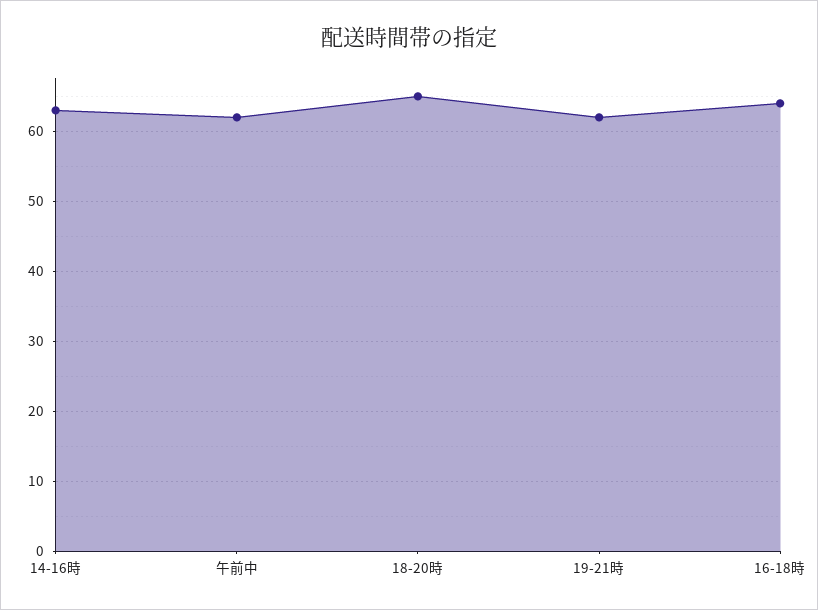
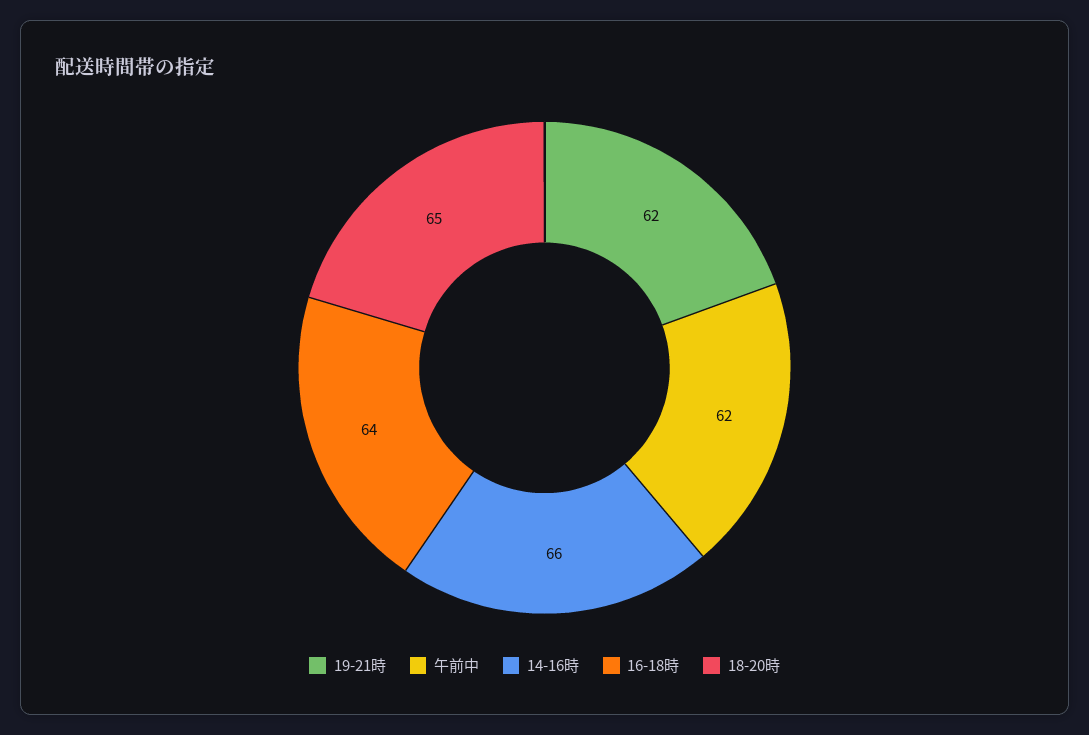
14-16時: 63 -> 66

